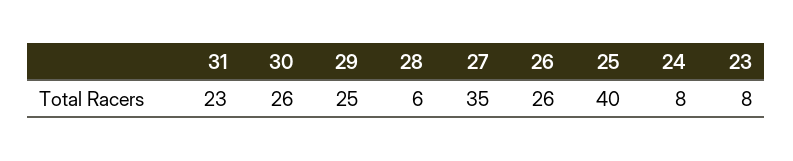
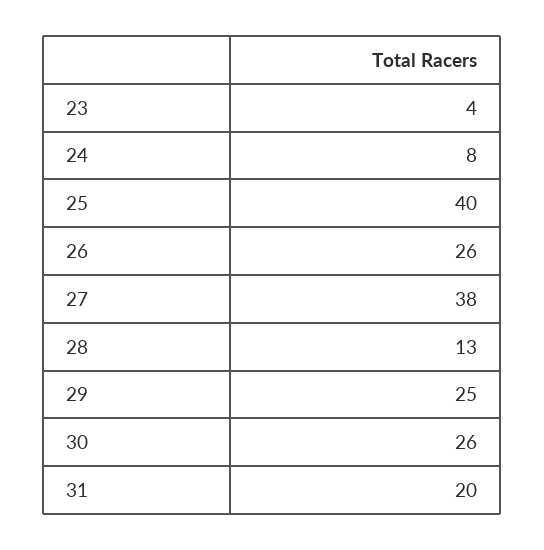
31: 23 -> 20
28: 6 -> 13
27: 35 -> 38
23: 8 -> 4

